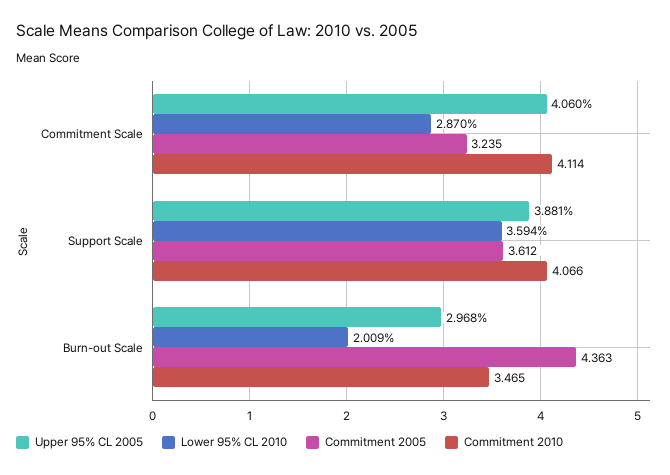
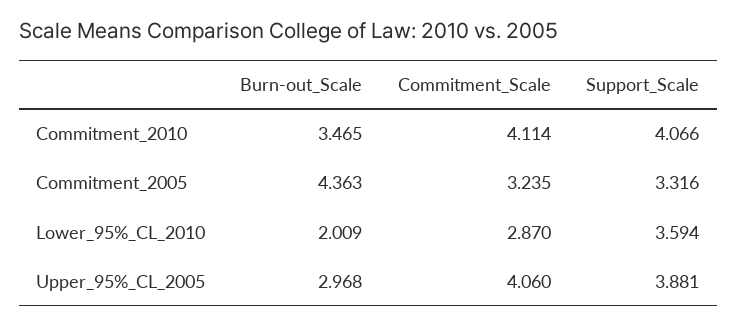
Commitment 2005, Support Scale: 3.612 -> 3.316

